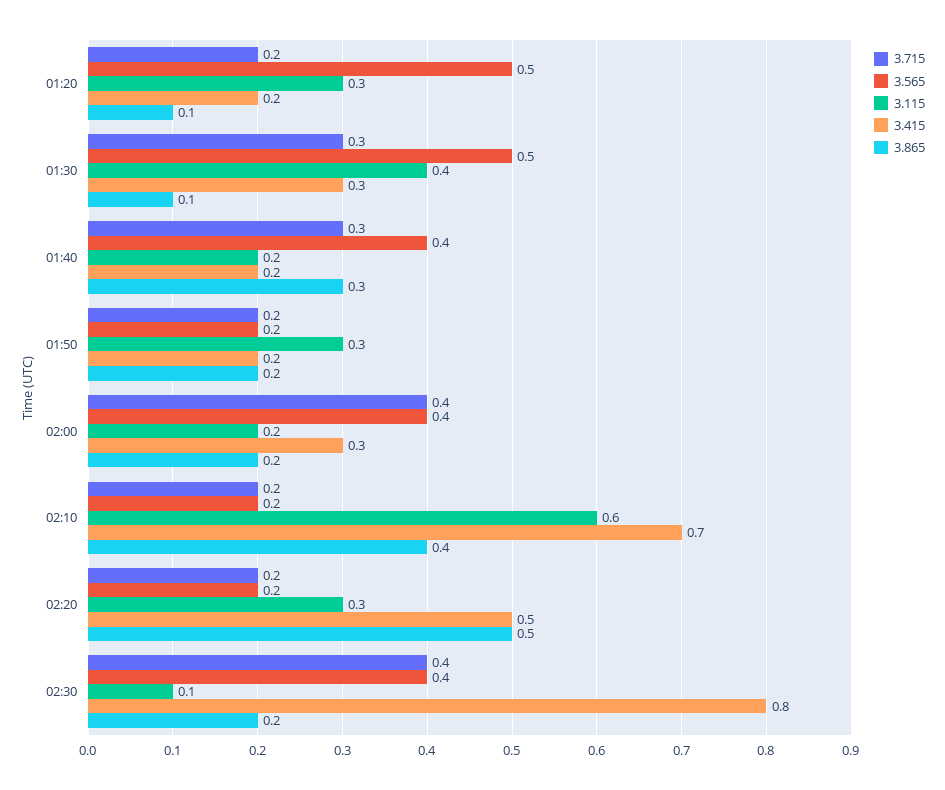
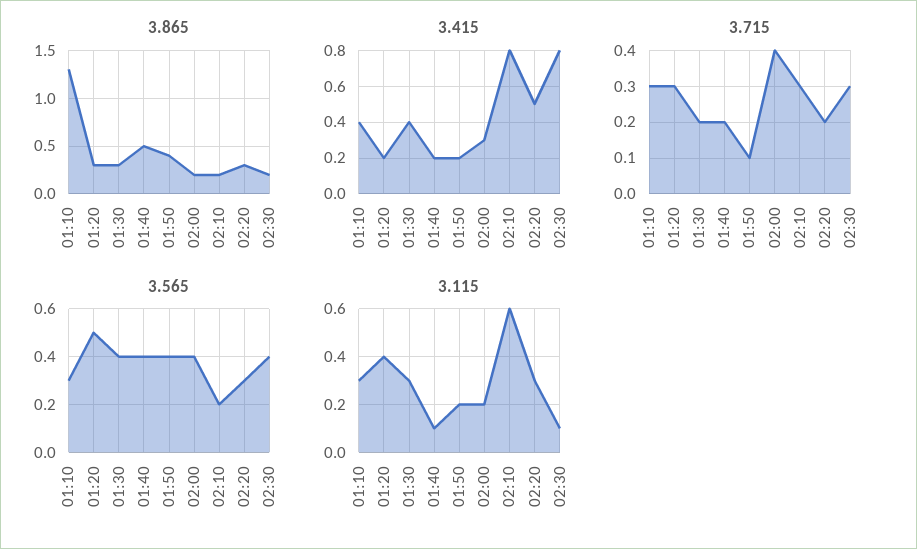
3.715, 01:20: 0.2 -> 0.3
3.115, 01:20: 0.3 -> 0.4
3.865, 01:20: 0.1 -> 0.3
3.715, 01:30: 0.3 -> 0.2
3.565, 01:30: 0.5 -> 0.4
3.115, 01:30: 0.4 -> 0.3
3.415, 01:30: 0.3 -> 0.4
3.865, 01:30: 0.1 -> 0.3
3.715, 01:40: 0.3 -> 0.2
3.115, 01:40: 0.2 -> 0.1
3.865, 01:40: 0.3 -> 0.5
3.715, 01:50: 0.2 -> 0.1
3.565, 01:50: 0.2 -> 0.4
3.115, 01:50: 0.3 -> 0.2
3.865, 01:50: 0.2 -> 0.4
3.715, 02:10: 0.2 -> 0.3
3.415, 02:10: 0.7 -> 0.8
3.865, 02:10: 0.4 -> 0.2
3.565, 02:20: 0.2 -> 0.3
3.865, 02:20: 0.5 -> 0.3
3.715, 02:30: 0.4 -> 0.3
3.865, 01:10: none -> 1.3
3.415, 01:10: none -> 0.4
3.715, 01:10: none -> 0.3
3.565, 01:10: none -> 0.3
3.115, 01:10: none -> 0.3

